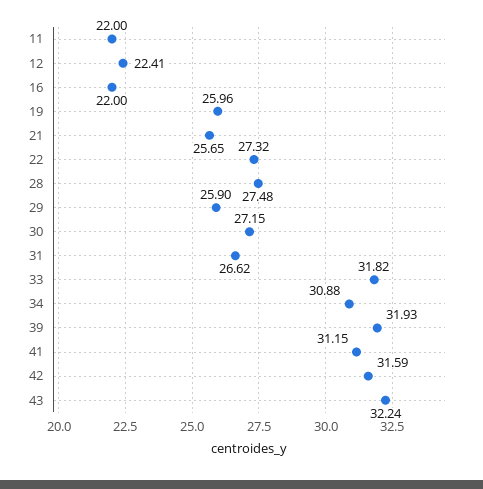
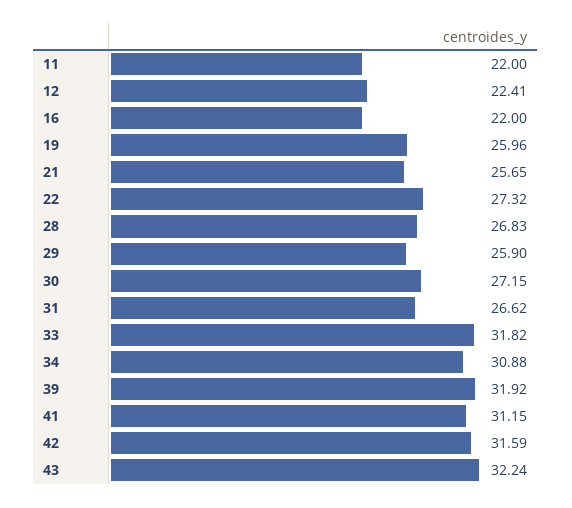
28: 27.48 -> 26.83
39: 31.93 -> 31.92

